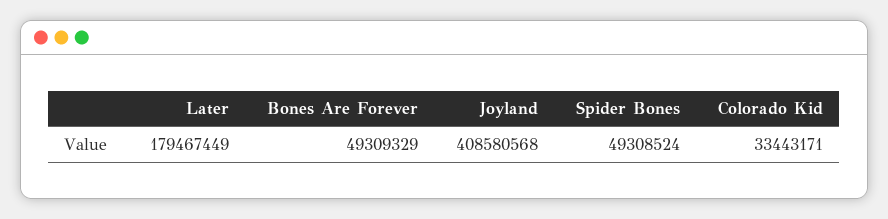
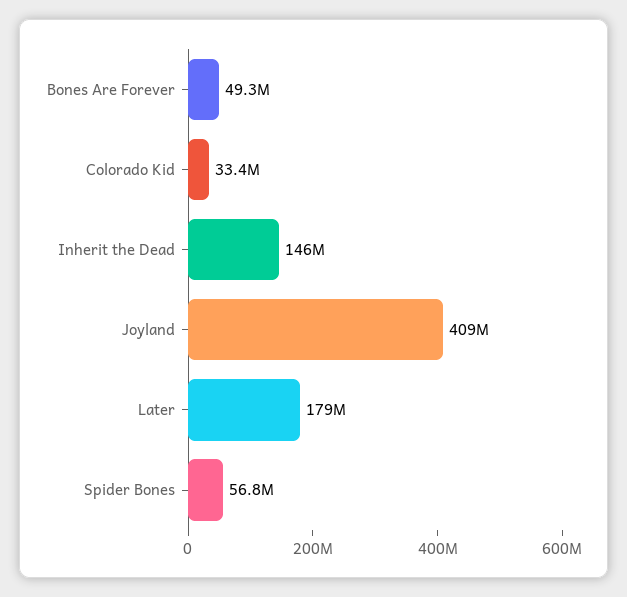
Spider Bones: 49308524 -> 56800000
Inherit the Dead: none -> 146000000

